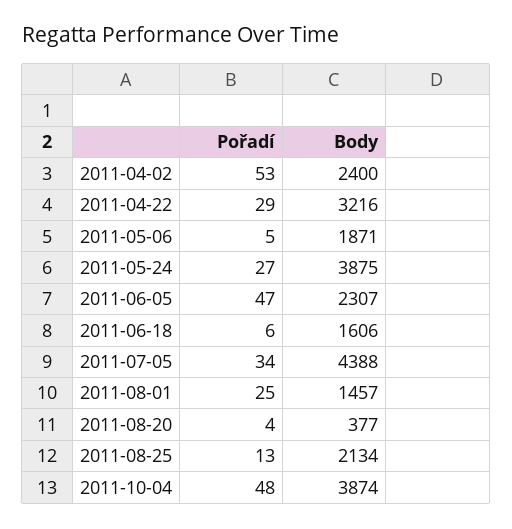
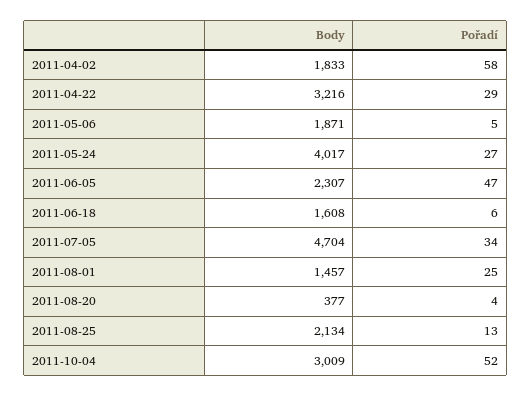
Pořadí, 2011-04-02: 53 -> 58
Body, 2011-04-02: 2400 -> 1833
Body, 2011-05-24: 3875 -> 4017
Body, 2011-06-18: 1606 -> 1608
Body, 2011-07-05: 4388 -> 4704
Pořadí, 2011-10-04: 48 -> 52
Body, 2011-10-04: 3874 -> 3009

